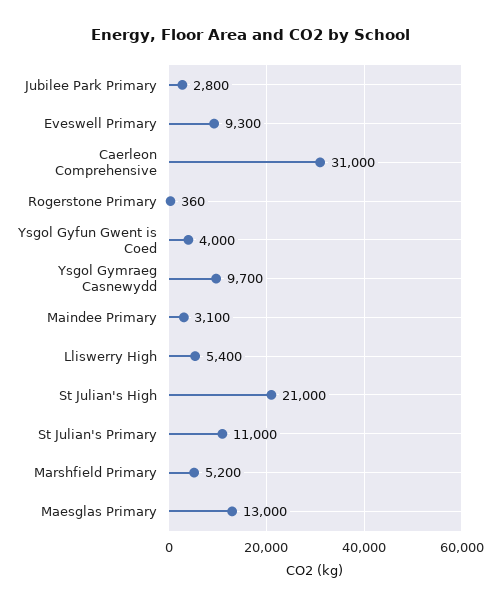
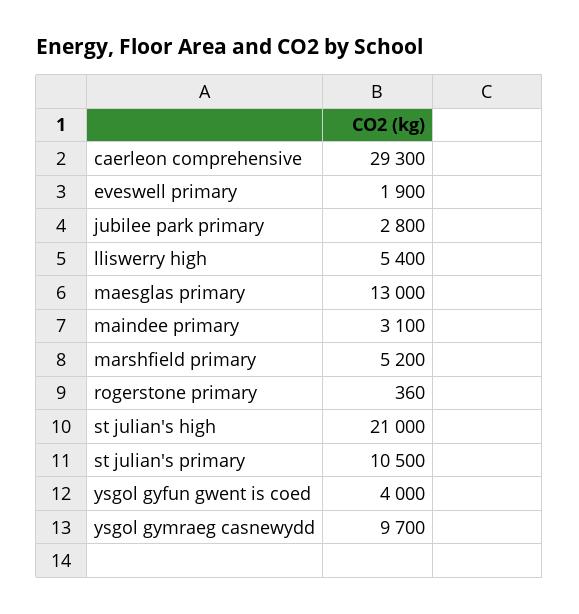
Eveswell Primary: 9300 -> 1900
Caerleon Comprehensive: 31000 -> 29300
St Julian's Primary: 11000 -> 10500

